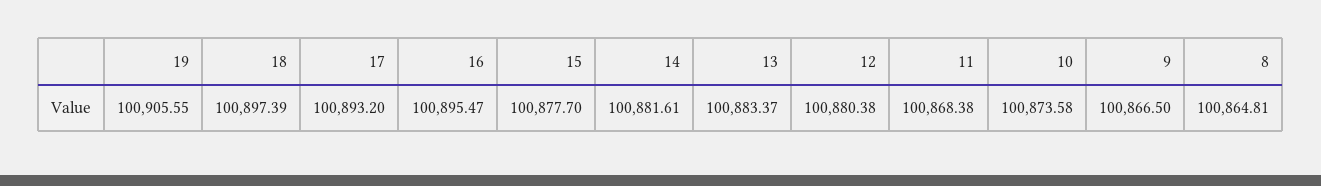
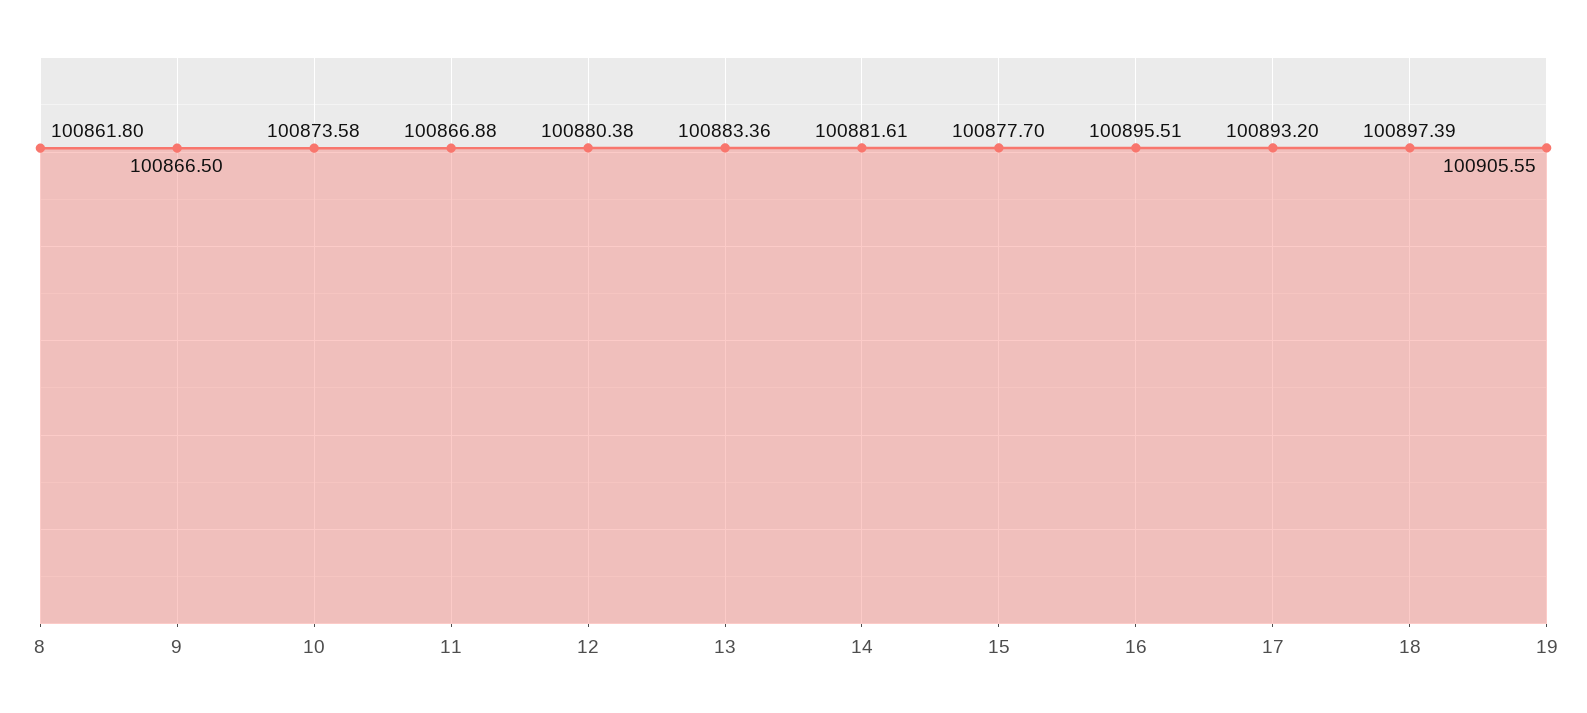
16: 100895.47 -> 100895.51
13: 100883.37 -> 100883.36
11: 100868.38 -> 100866.88
8: 100864.81 -> 100861.8

